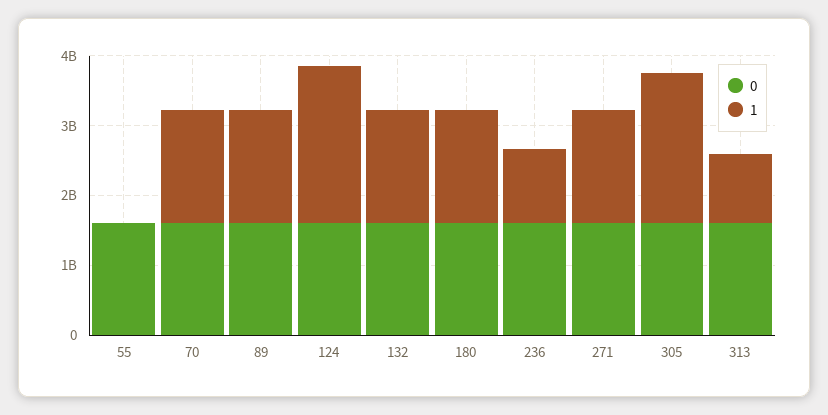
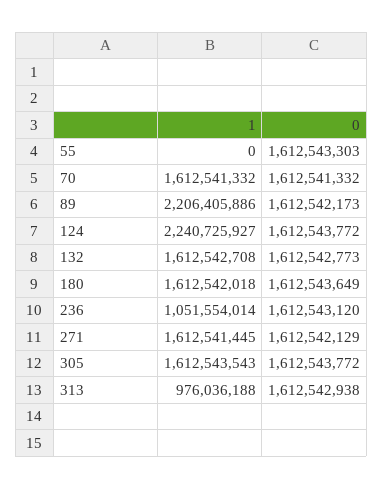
1, 89: 1600000000 -> 2206405886
1, 305: 2200000000 -> 1612543543

